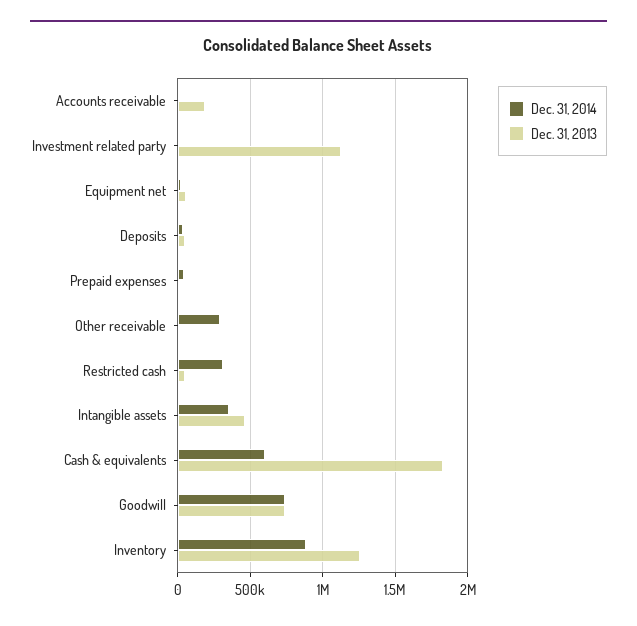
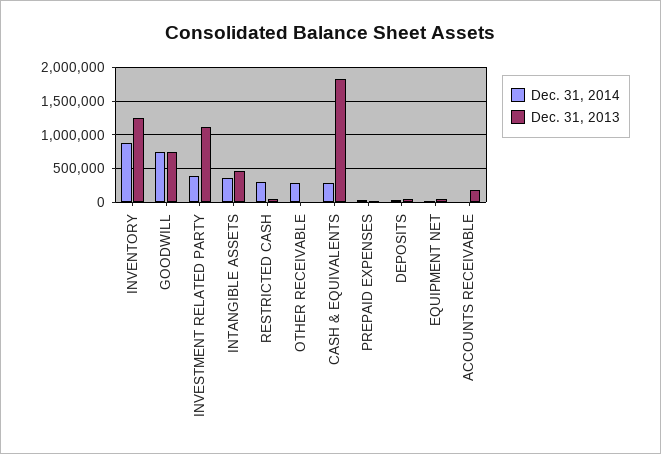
Dec. 31, 2014, Investment related party: 0 -> 400000
Dec. 31, 2014, Cash & equivalents: 600000 -> 300000

